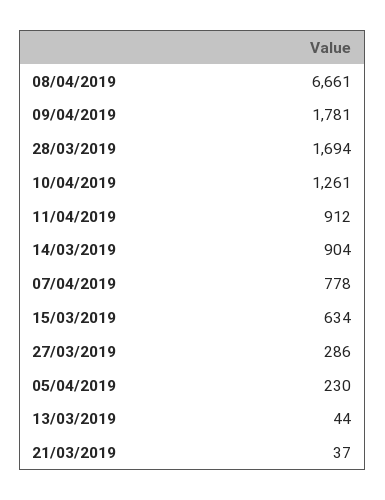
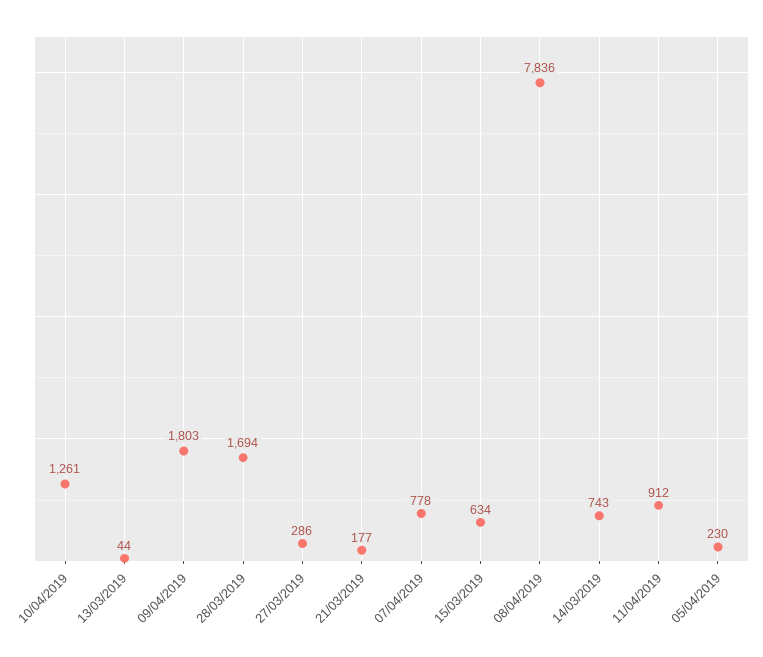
08/04/2019: 6661 -> 7836
09/04/2019: 1781 -> 1803
14/03/2019: 904 -> 743
21/03/2019: 37 -> 177

